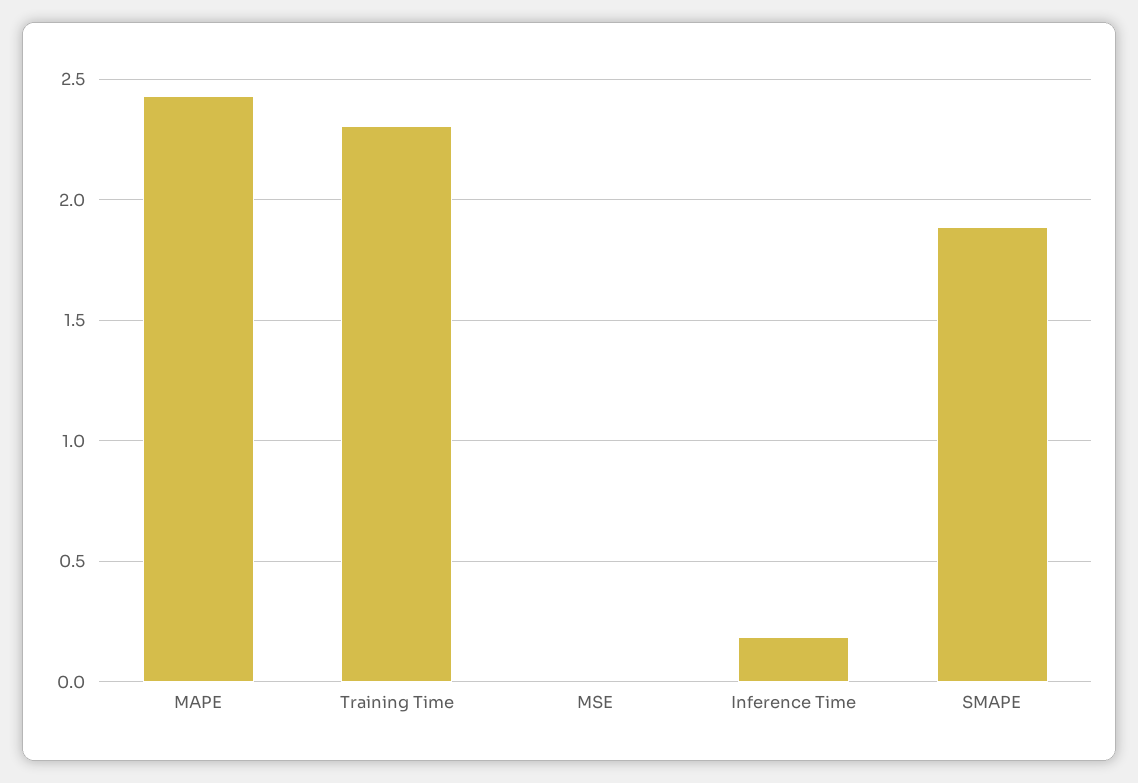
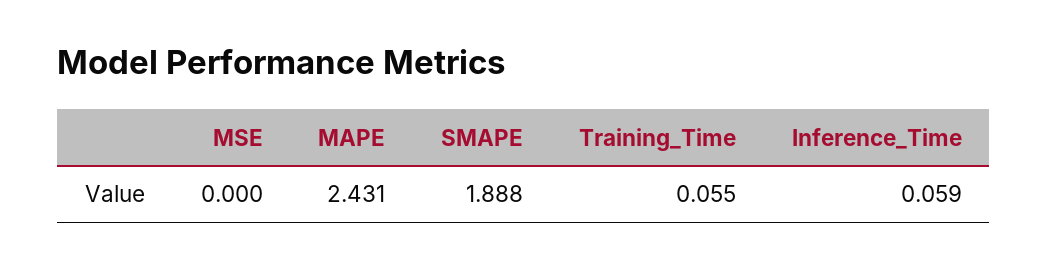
Training Time: 2.3 -> 0.055
Inference Time: 0.2 -> 0.059

